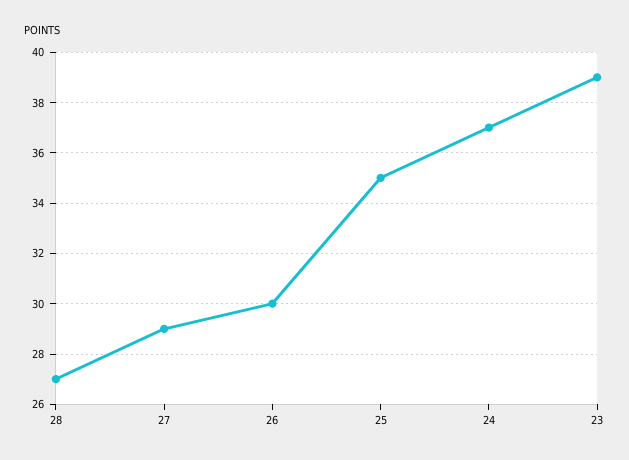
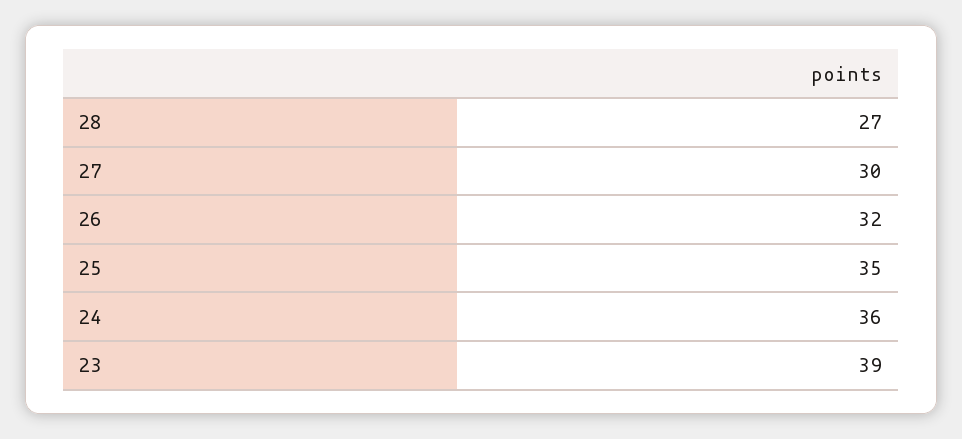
27: 29 -> 30
26: 30 -> 32
24: 37 -> 36

